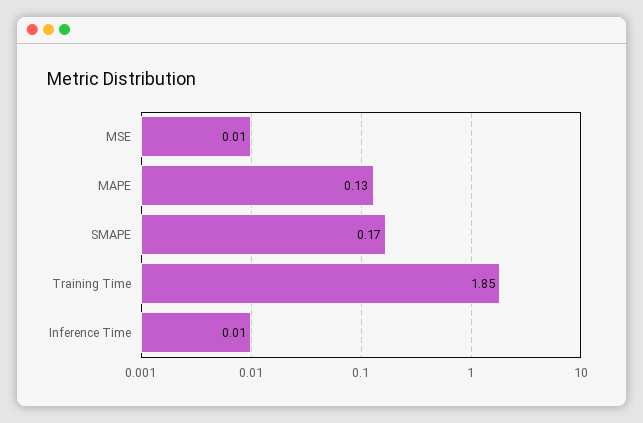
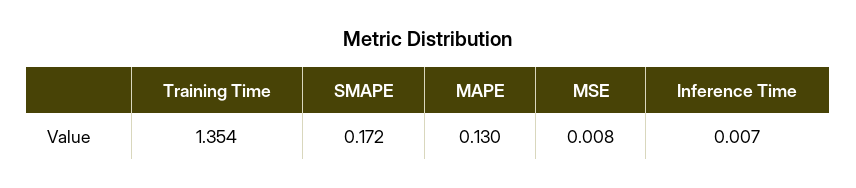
Training Time: 1.85 -> 1.354

